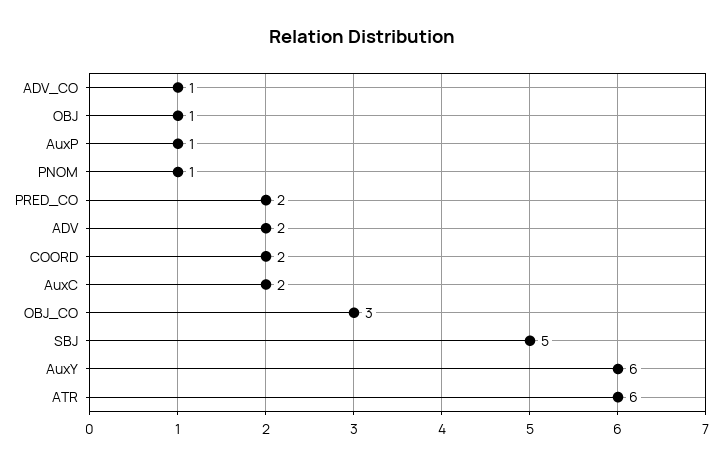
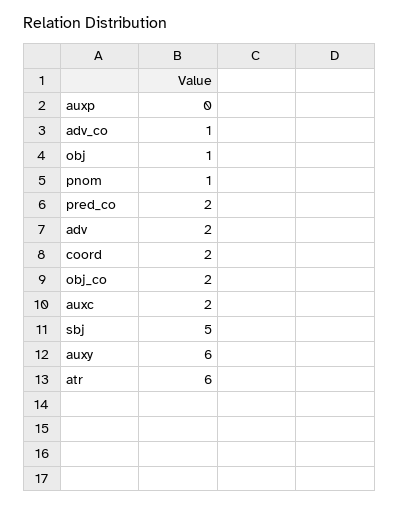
AuxP: 1 -> 0
OBJ_CO: 3 -> 2

